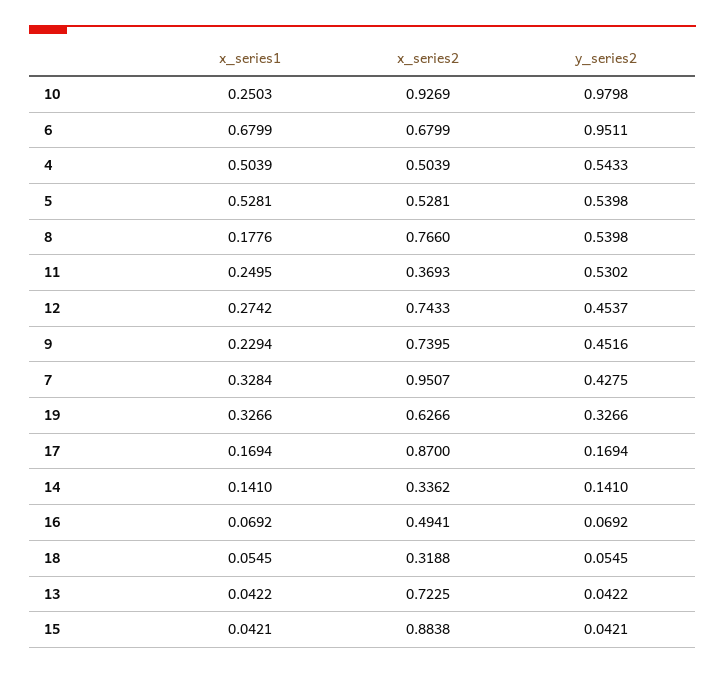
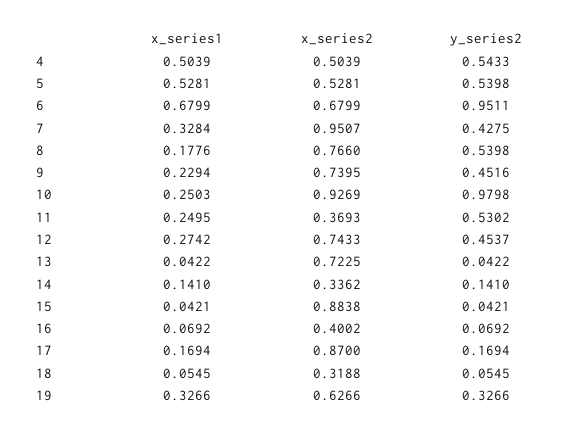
x_series2, 16: 0.4941 -> 0.4002

